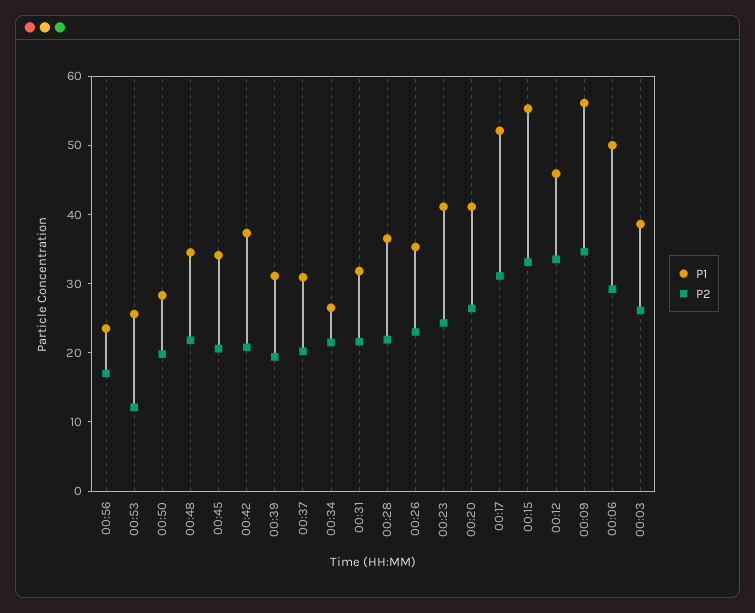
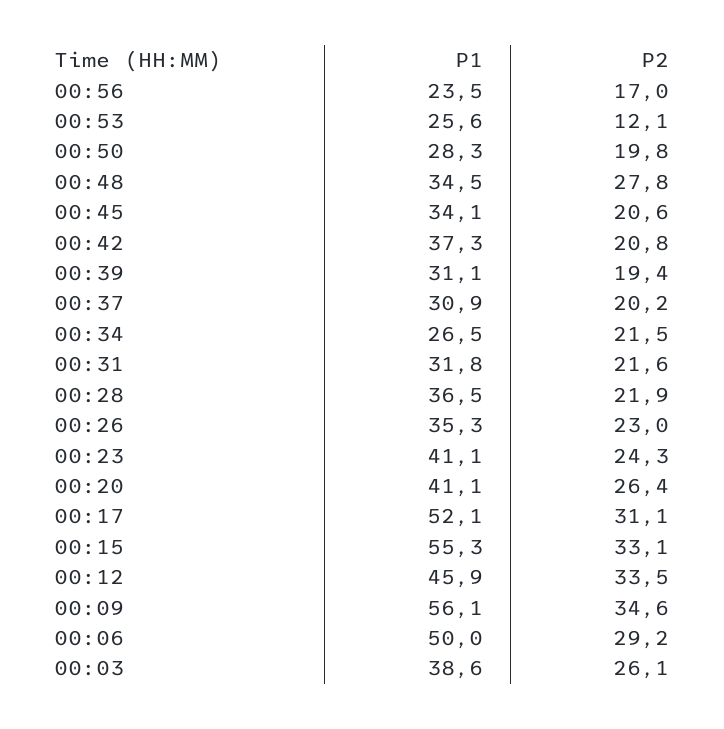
P2, 00:48: 22 -> 27.8

